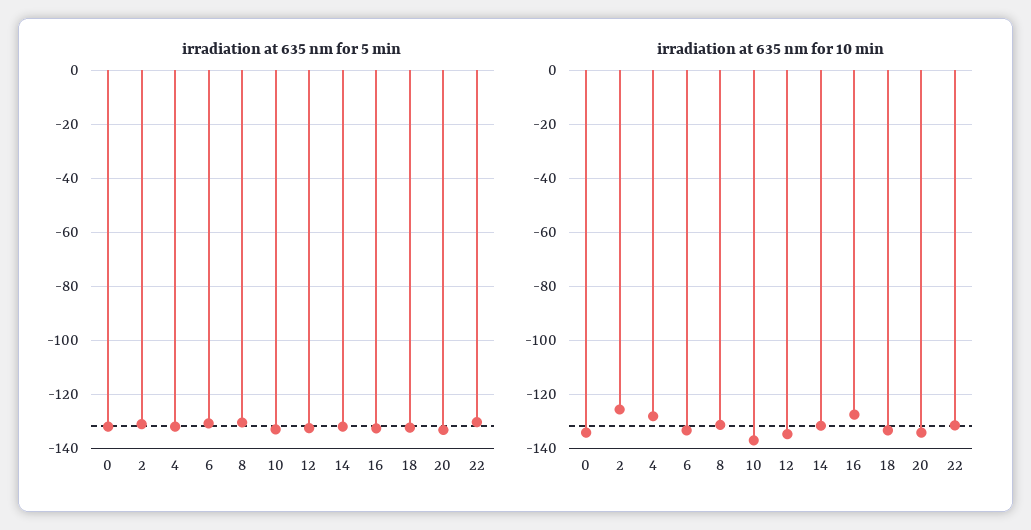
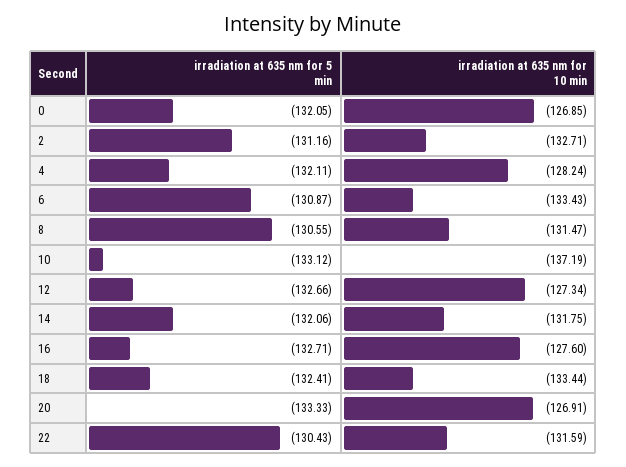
irradiation at 635 nm for 10 min, 0: -135 -> -126.85
irradiation at 635 nm for 10 min, 2: -125 -> -132.71
irradiation at 635 nm for 10 min, 12: -135 -> -127.34
irradiation at 635 nm for 10 min, 20: -135 -> -126.91

